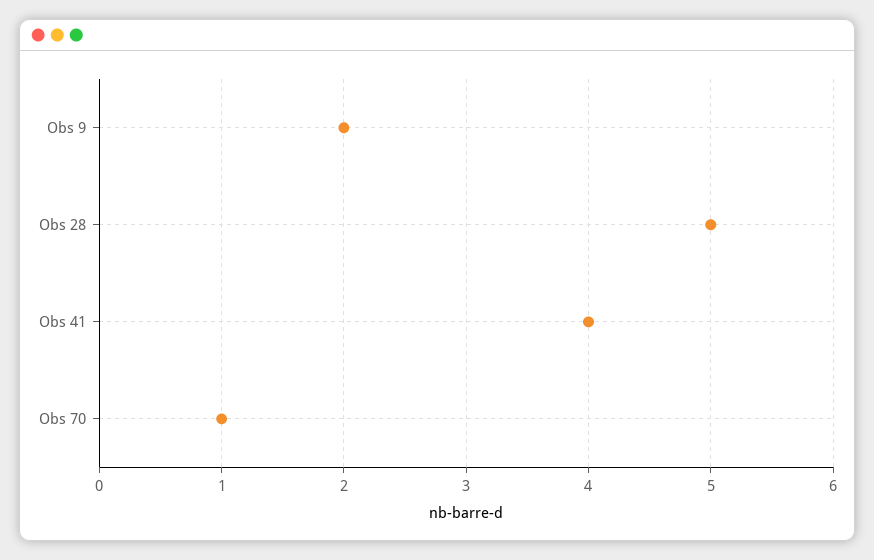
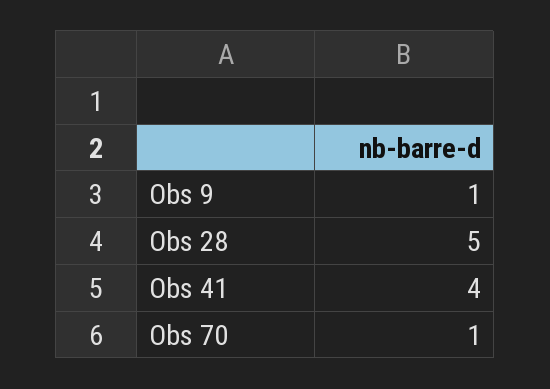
Obs 9: 2 -> 1

